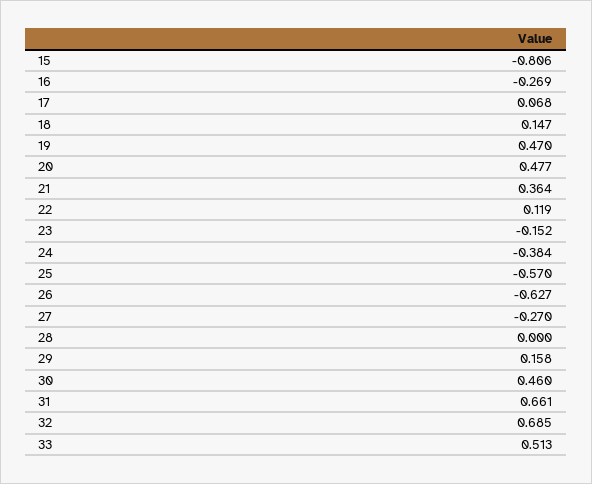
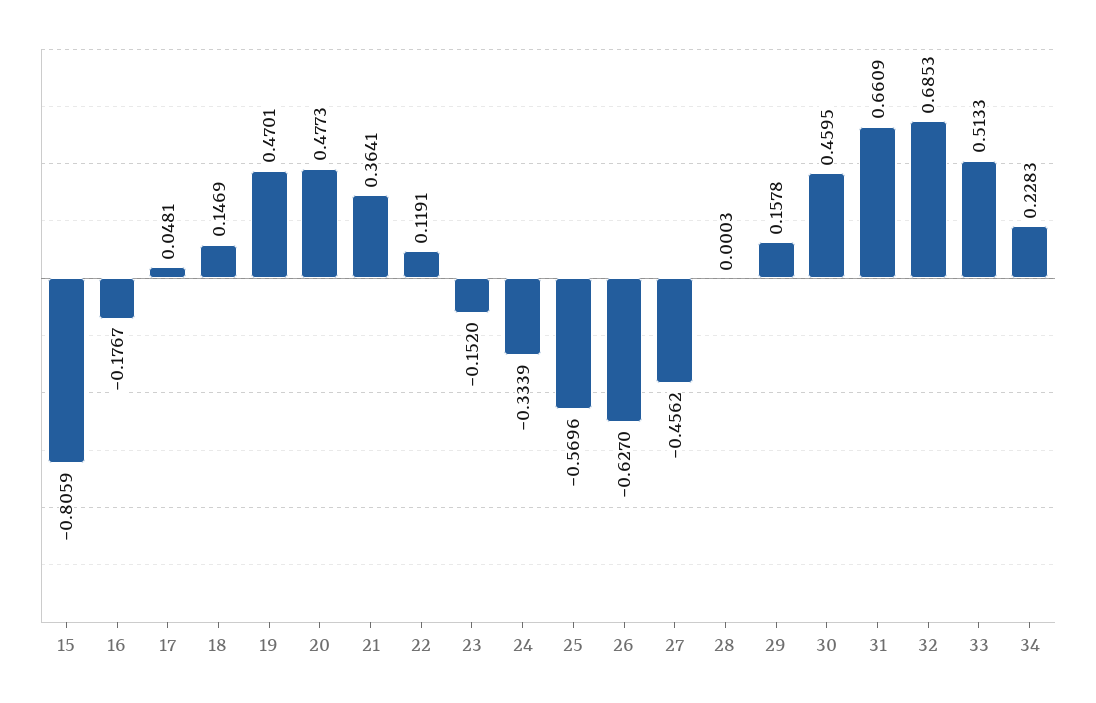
16: -0.269 -> -0.1767
17: 0.068 -> 0.0481
24: -0.384 -> -0.3339
27: -0.27 -> -0.4562
34: none -> 0.2283

